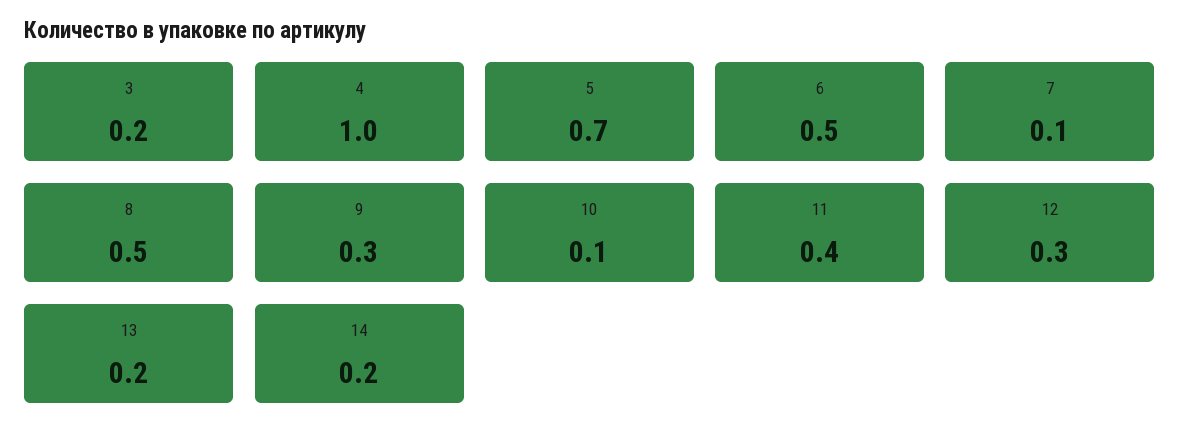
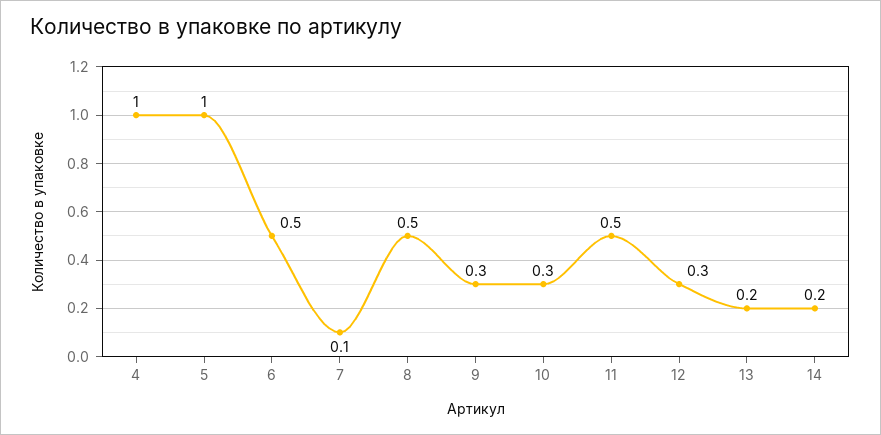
3: 0.2 -> none
5: 0.7 -> 1
10: 0.1 -> 0.3
11: 0.4 -> 0.5

